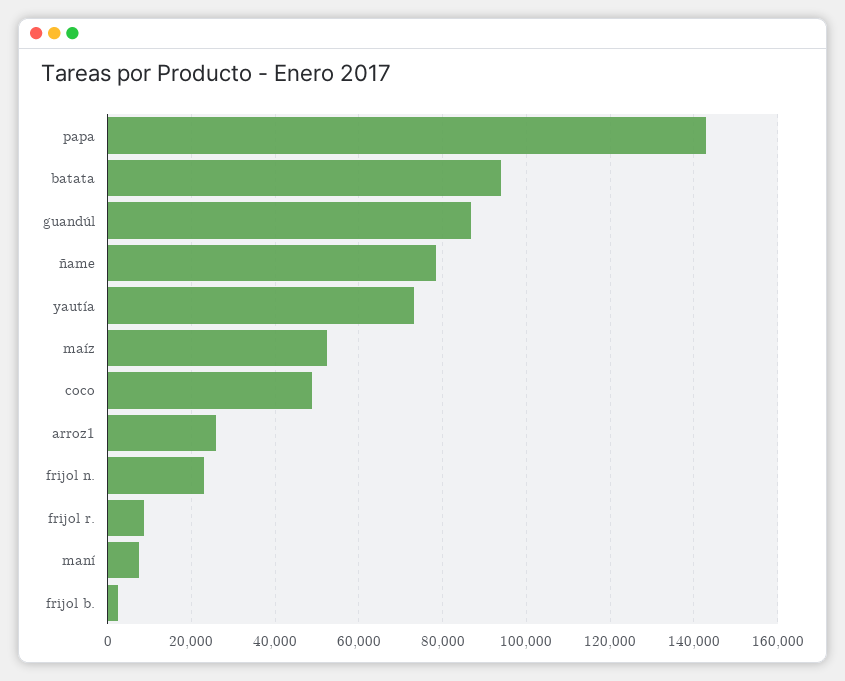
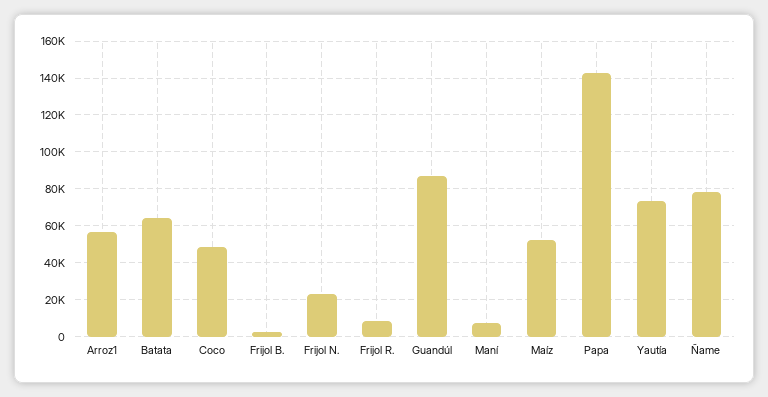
batata: 94000 -> 65000
arroz1: 26000 -> 55000

